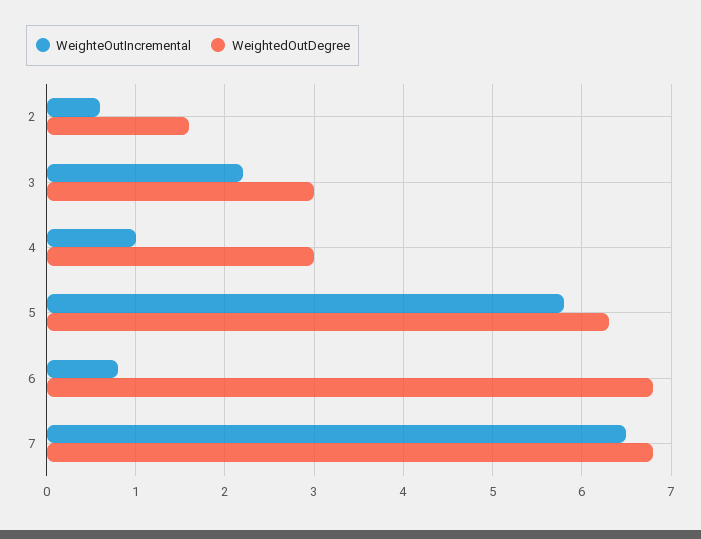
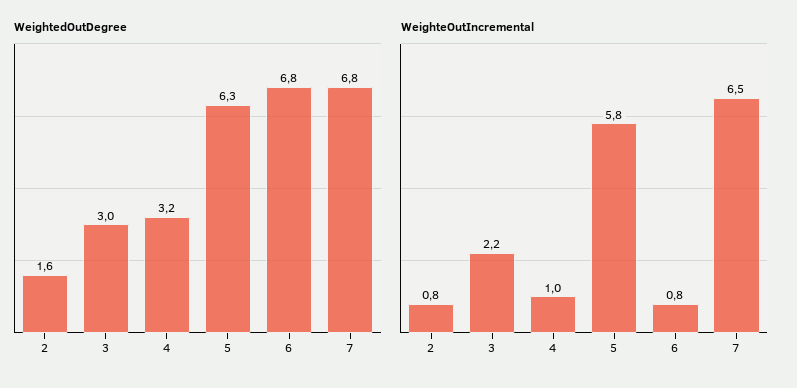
WeighteOutIncremental, 2: 0.6 -> 0.8
WeightedOutDegree, 4: 3 -> 3.2

